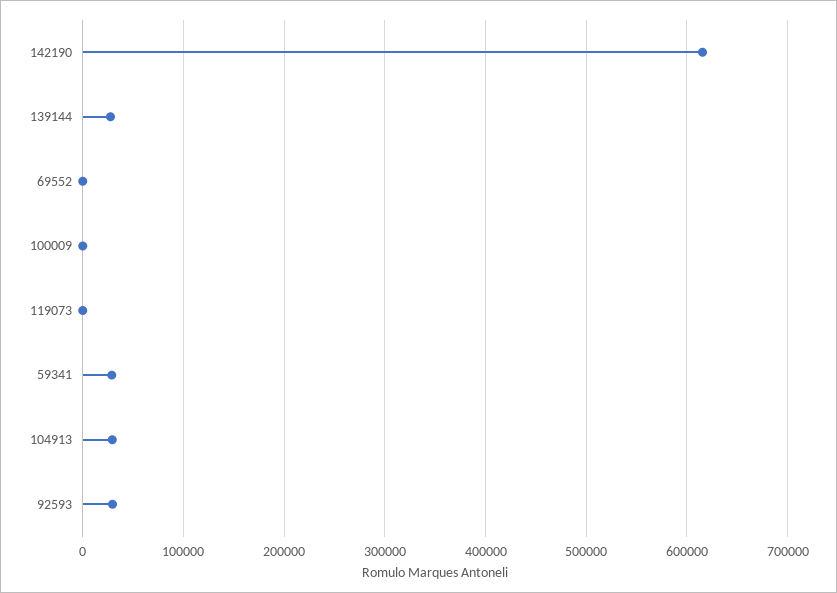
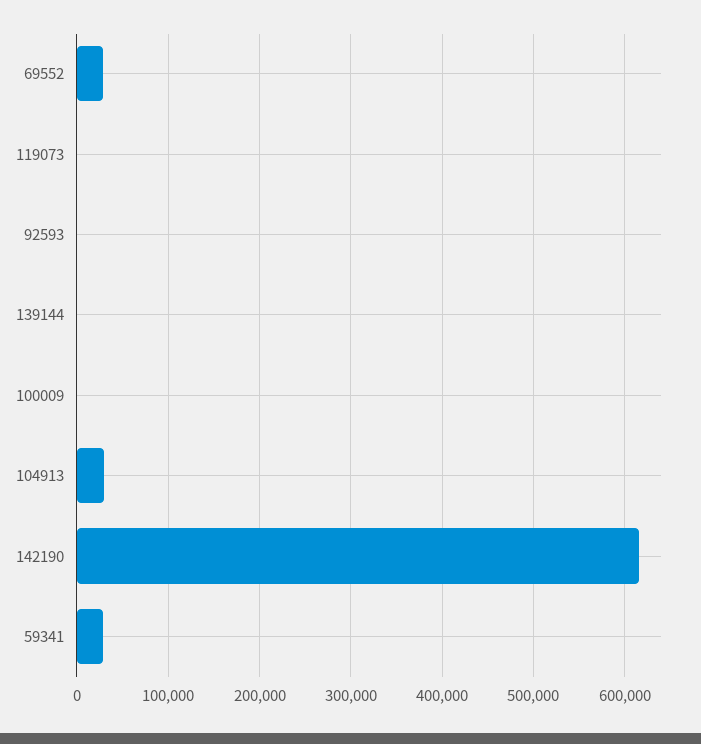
139144: 30000 -> 0
69552: 0 -> 30000
92593: 30000 -> 0

